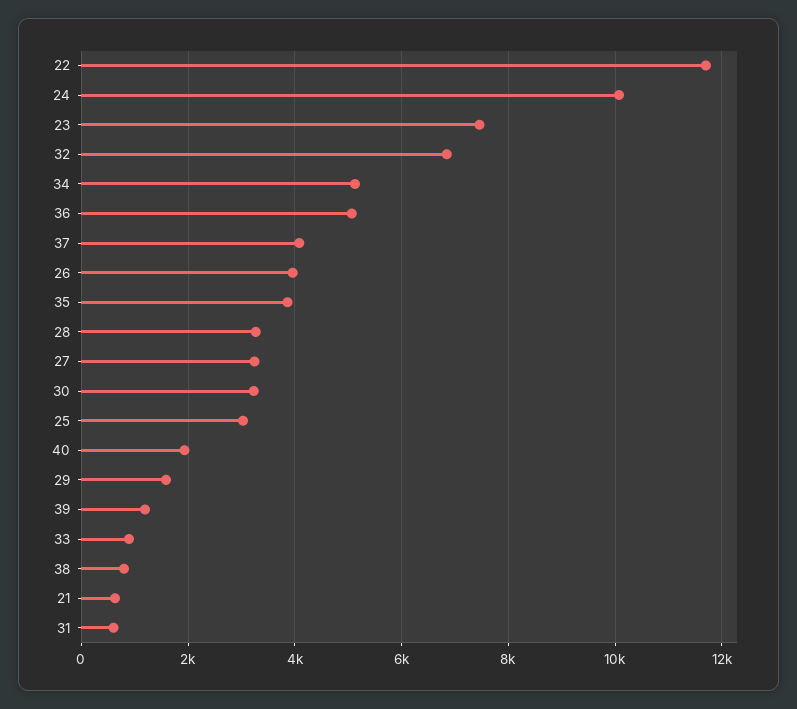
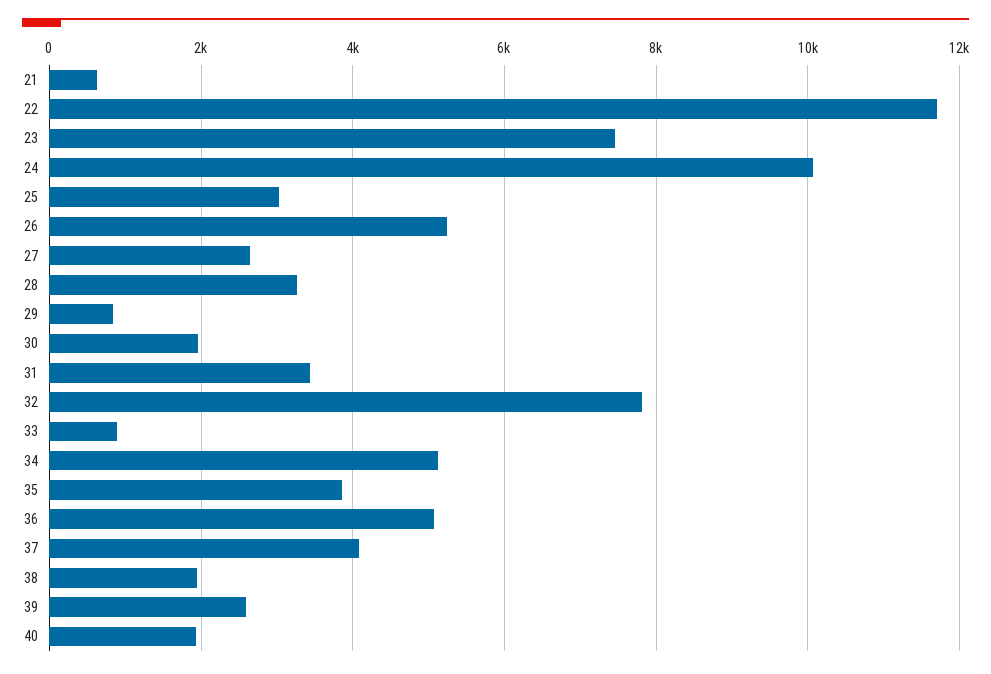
32: 6800 -> 7800
26: 4000 -> 5200
27: 3200 -> 2600
30: 3200 -> 2000
29: 1600 -> 800
39: 1200 -> 2600
38: 800 -> 2000
31: 600 -> 3400

